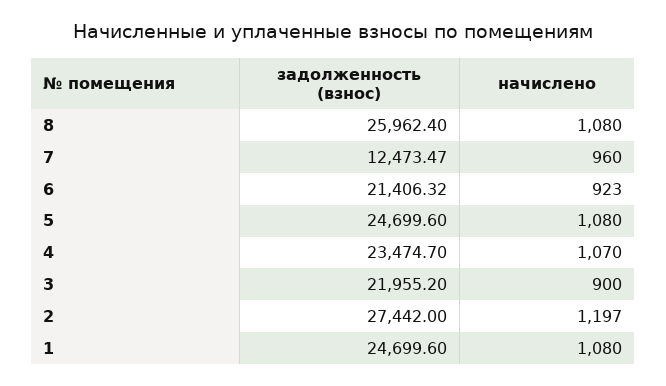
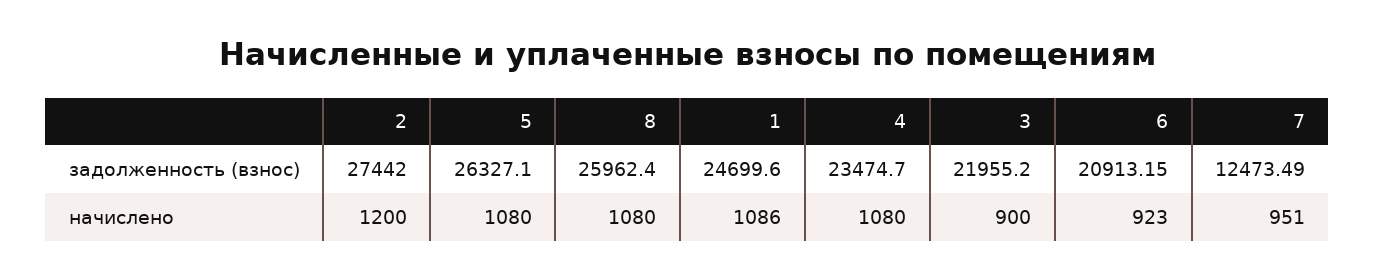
задолженность (взнос), 7: 12473.47 -> 12473.49
начислено, 7: 960 -> 951
задолженность (взнос), 6: 21406.32 -> 20913.15
задолженность (взнос), 5: 24699.6 -> 26327.1
начислено, 4: 1070 -> 1080
начислено, 2: 1197 -> 1200
начислено, 1: 1080 -> 1086

